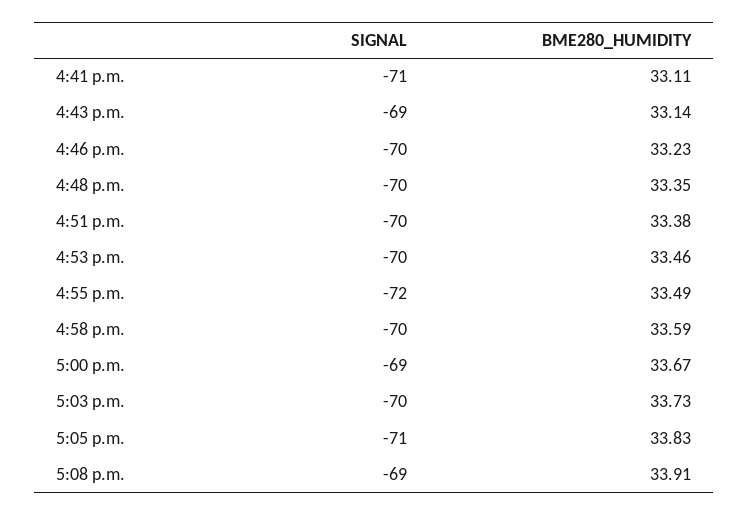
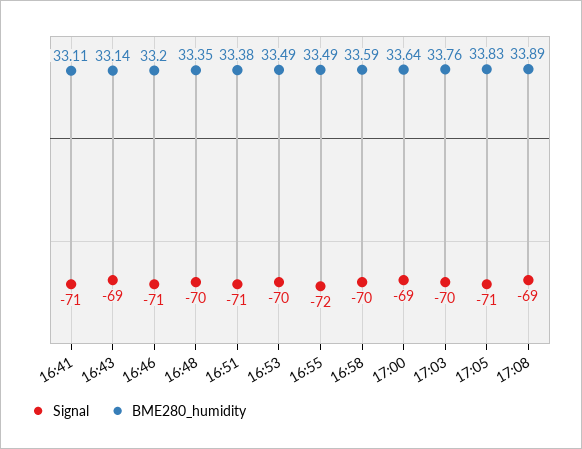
SIGNAL, 4:46 p.m.: -70 -> -71
BME280_HUMIDITY, 4:46 p.m.: 33.23 -> 33.2
SIGNAL, 4:51 p.m.: -70 -> -71
BME280_HUMIDITY, 4:53 p.m.: 33.46 -> 33.49
BME280_HUMIDITY, 5:00 p.m.: 33.67 -> 33.64
BME280_HUMIDITY, 5:03 p.m.: 33.73 -> 33.76
BME280_HUMIDITY, 5:08 p.m.: 33.91 -> 33.89

